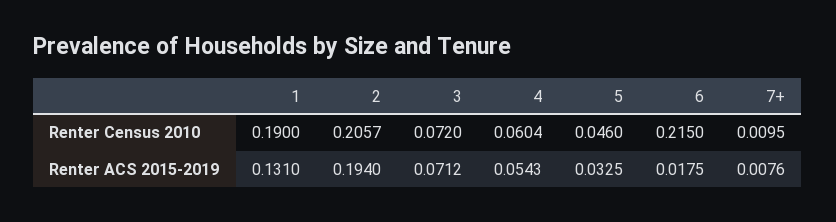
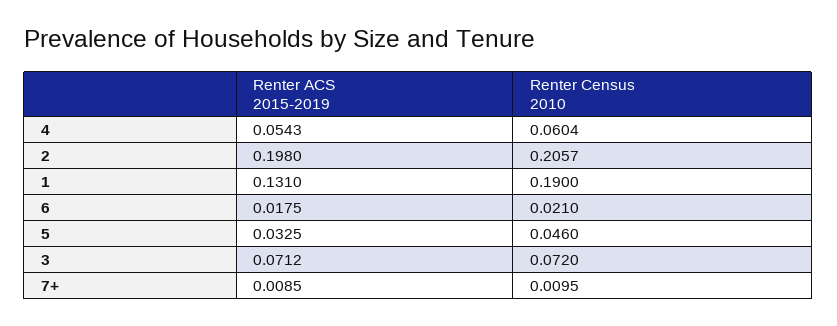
6, Renter Census 2010: 0.215 -> 0.021
2, Renter ACS 2015-2019: 0.194 -> 0.198
7+, Renter ACS 2015-2019: 0.0076 -> 0.0085

